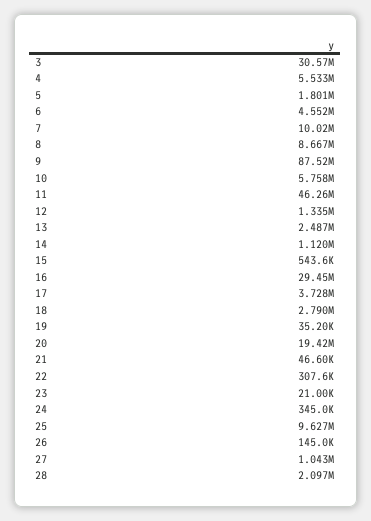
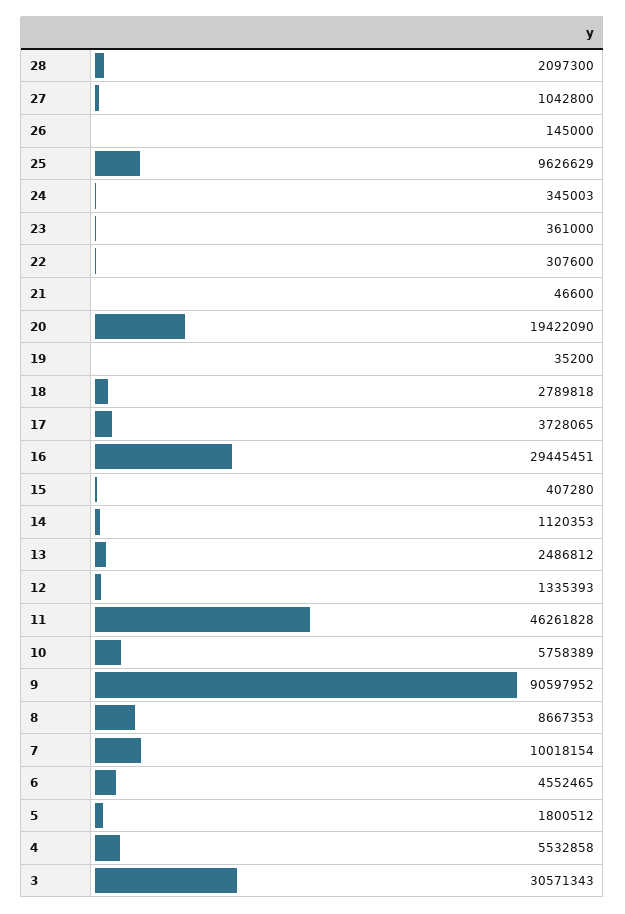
9: 87520000 -> 90597952
15: 543600 -> 407280
23: 21000 -> 361000

